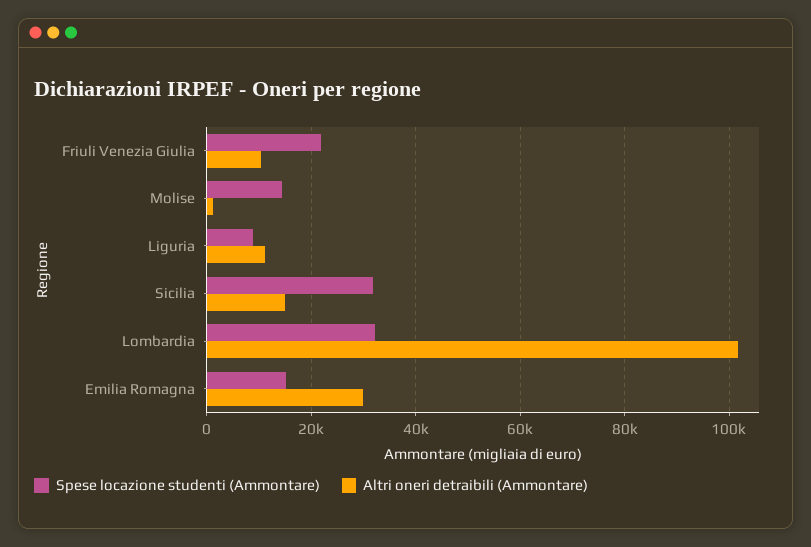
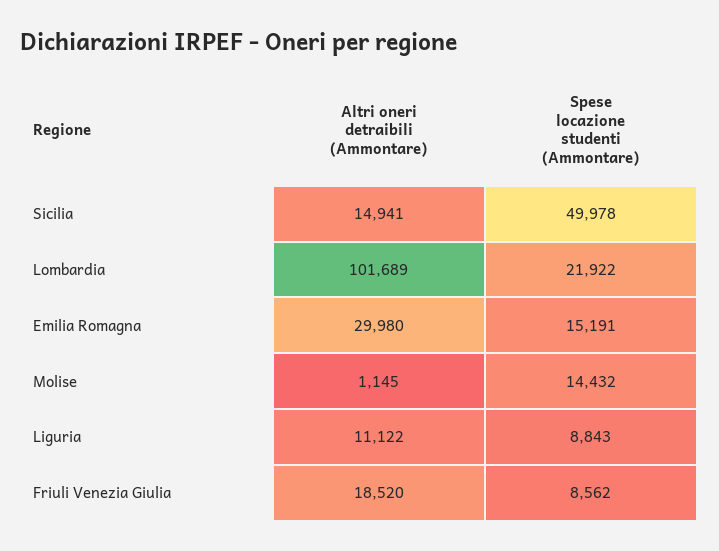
Spese locazione studenti (Ammontare), Friuli Venezia Giulia: 22000 -> 8562
Altri oneri detraibili (Ammontare), Friuli Venezia Giulia: 10000 -> 18520
Spese locazione studenti (Ammontare), Sicilia: 32000 -> 49978
Spese locazione studenti (Ammontare), Lombardia: 32000 -> 21922

